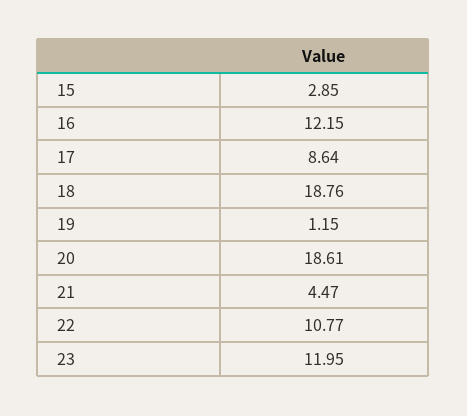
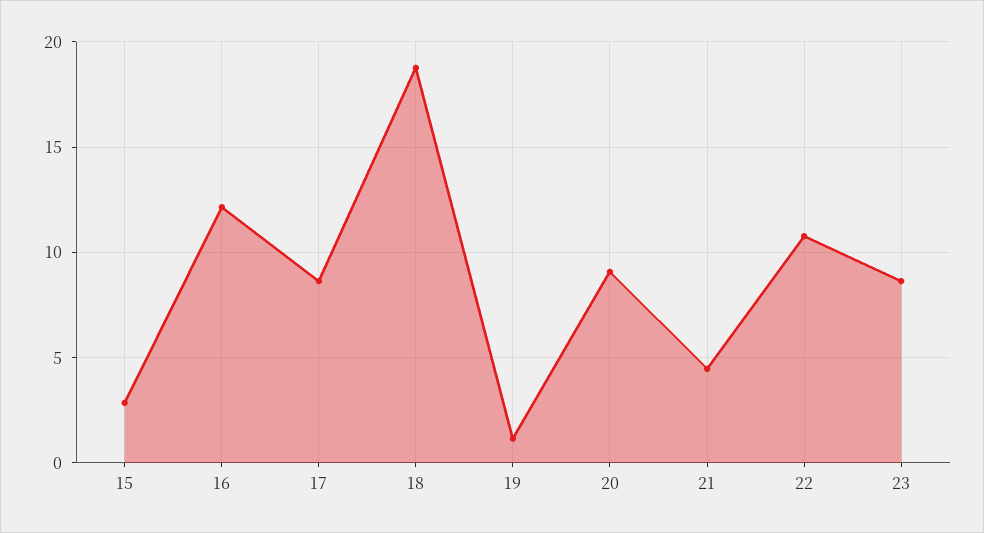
20: 18.61 -> 9
23: 11.95 -> 8.5

